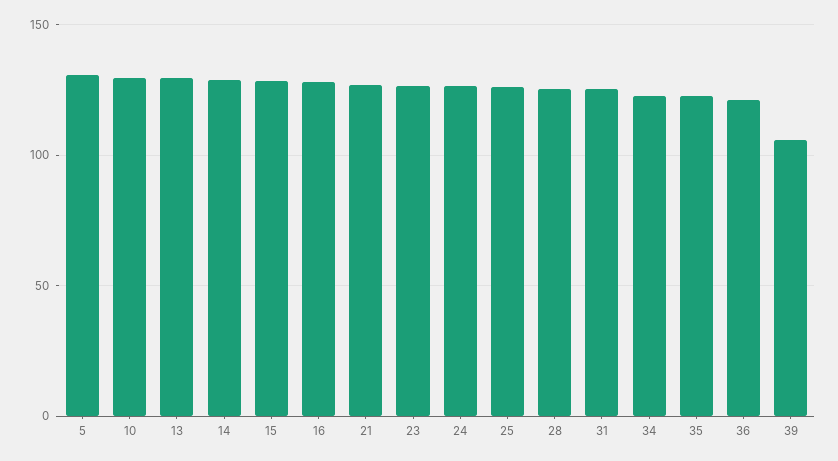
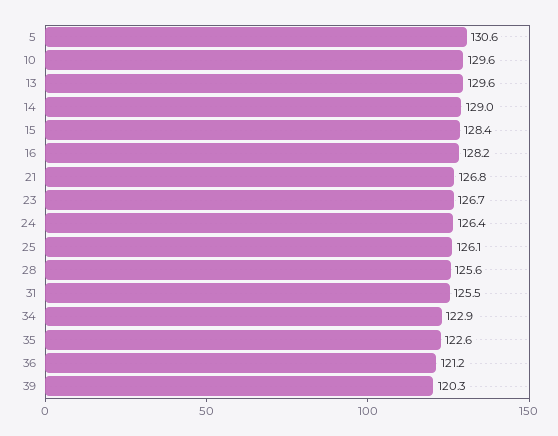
39: 105 -> 120.3

